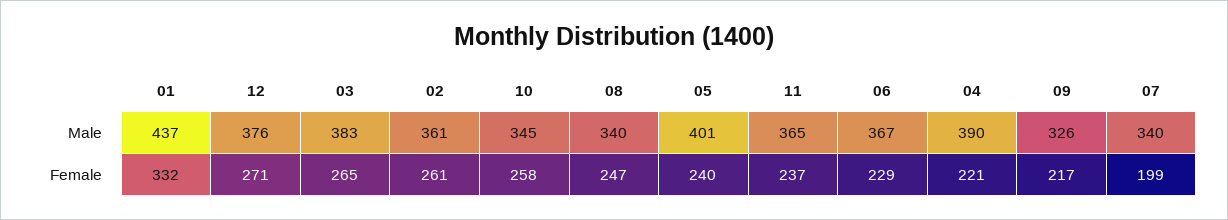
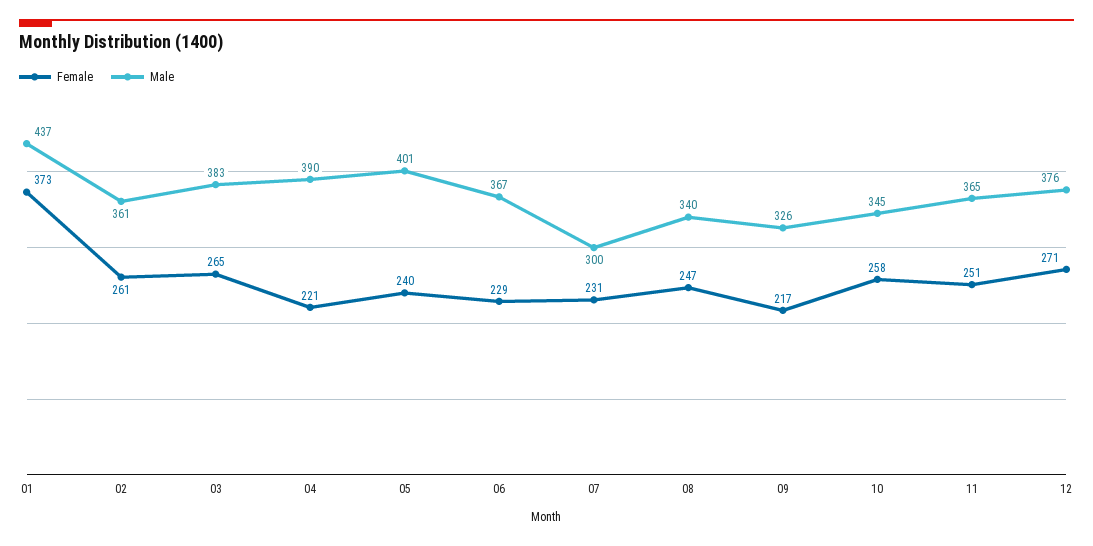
Male, 07: 340 -> 300
Female, 01: 332 -> 373
Female, 11: 237 -> 251
Female, 07: 199 -> 231

